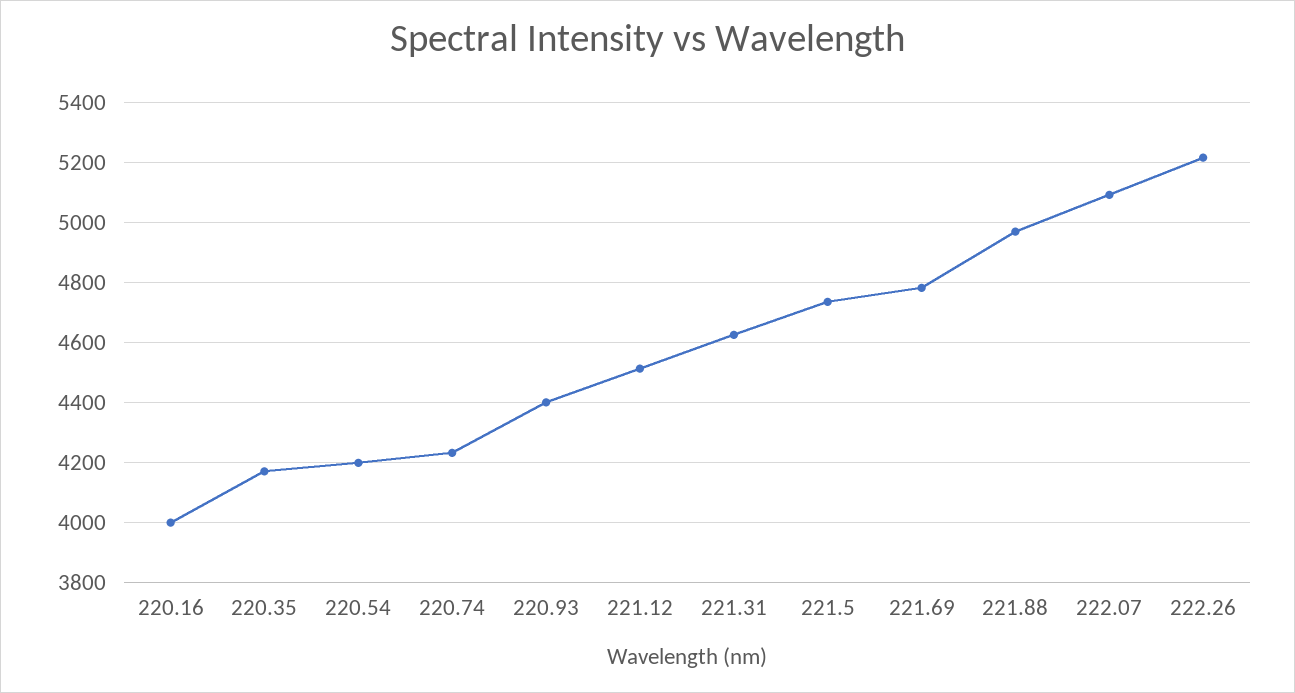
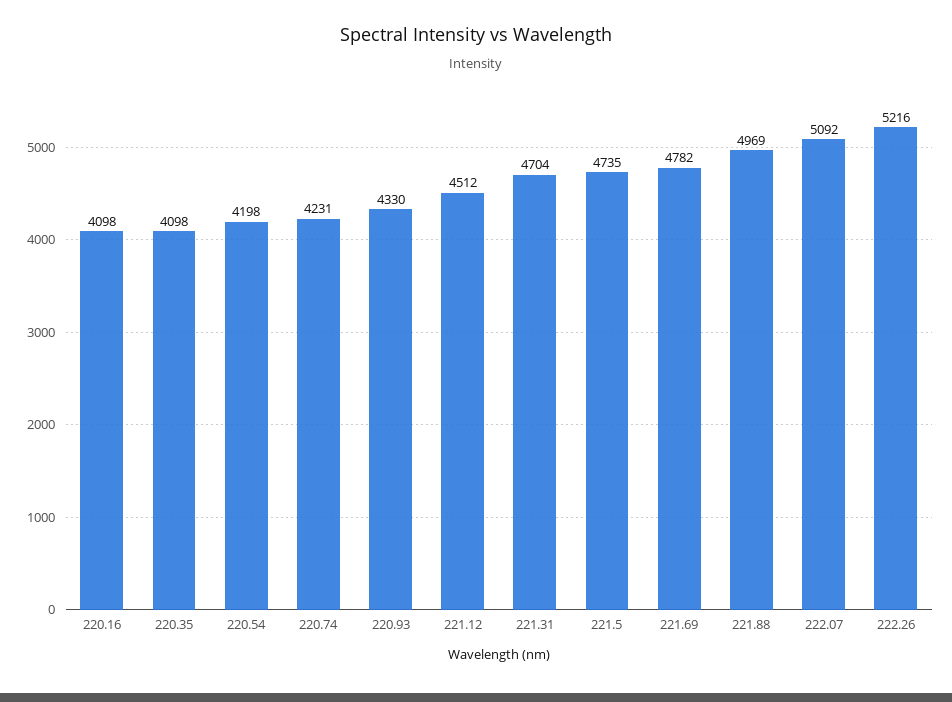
220.16: 4000 -> 4098
220.35: 4175 -> 4098
220.93: 4400 -> 4330
221.31: 4625 -> 4704

